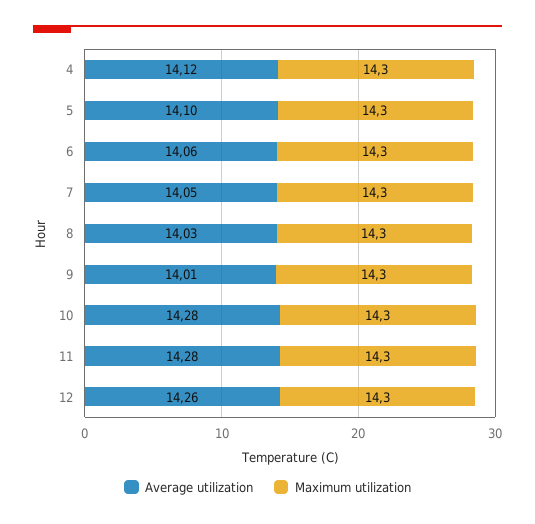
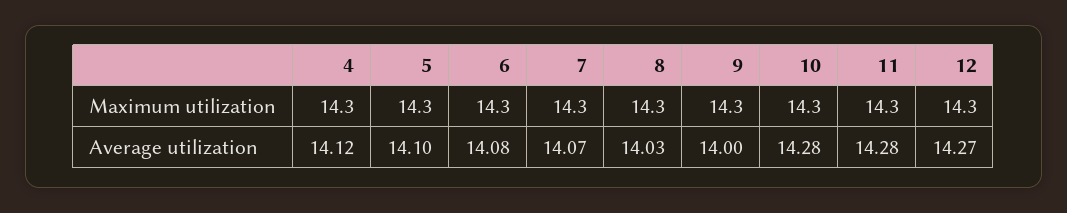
Average utilization, 6: 14.06 -> 14.08
Average utilization, 7: 14.05 -> 14.07
Average utilization, 9: 14.01 -> 14
Average utilization, 12: 14.26 -> 14.27

